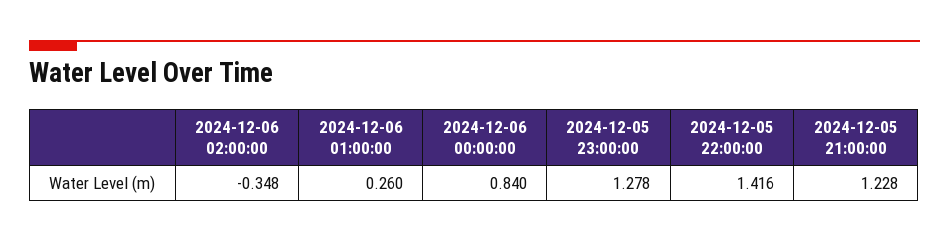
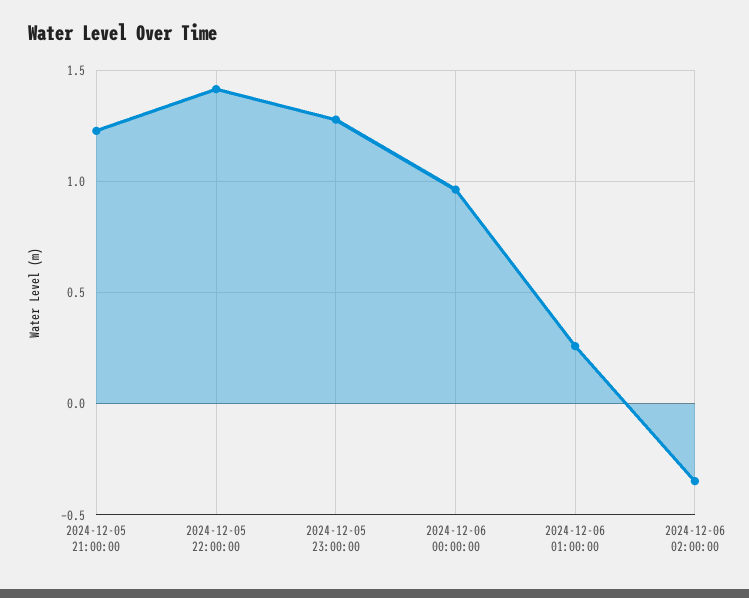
2024-12-06 00:00:00: 0.84 -> 0.95

